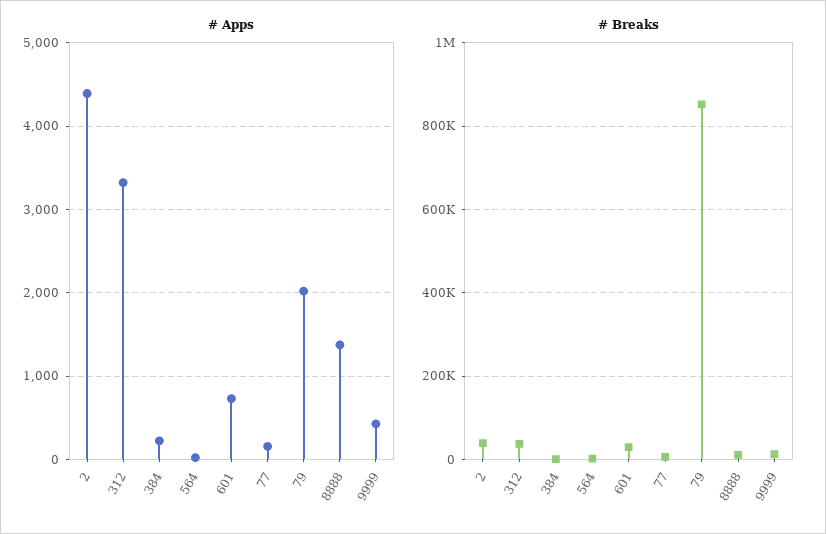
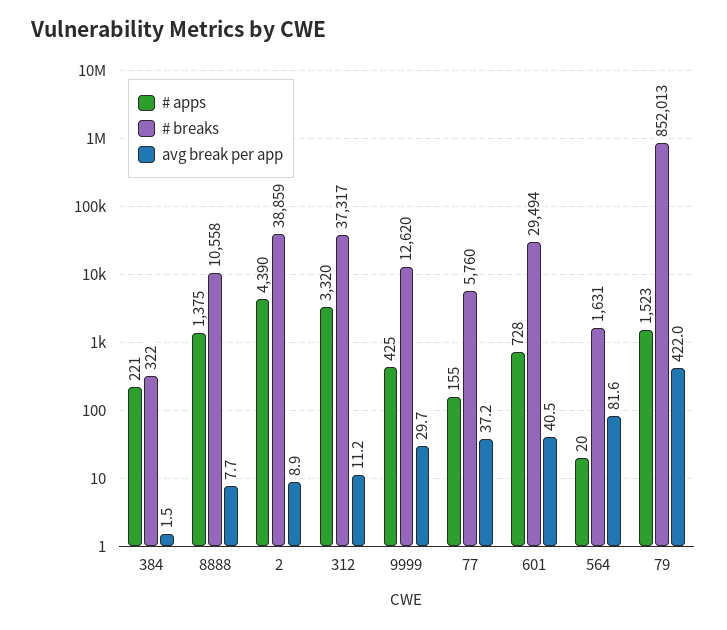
# Apps, 79: 2000 -> 1523
avg break per app, 384: none -> 1.5
avg break per app, 8888: none -> 7.7
avg break per app, 2: none -> 8.9
avg break per app, 312: none -> 11.2
avg break per app, 9999: none -> 29.7
avg break per app, 77: none -> 37.2
avg break per app, 601: none -> 40.5
avg break per app, 564: none -> 81.6
avg break per app, 79: none -> 422

